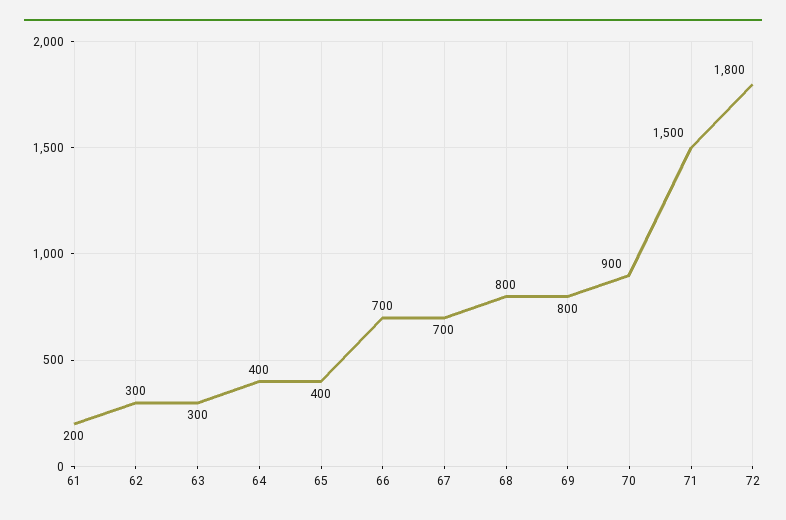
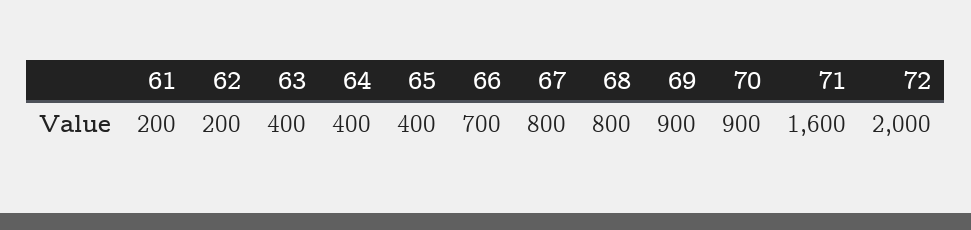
62: 300 -> 200
63: 300 -> 400
67: 700 -> 800
69: 800 -> 900
71: 1500 -> 1600
72: 1800 -> 2000

